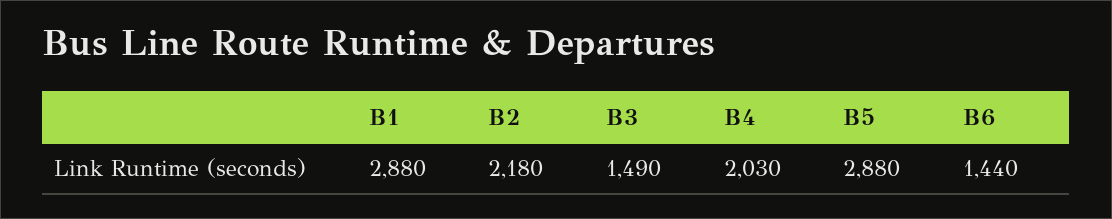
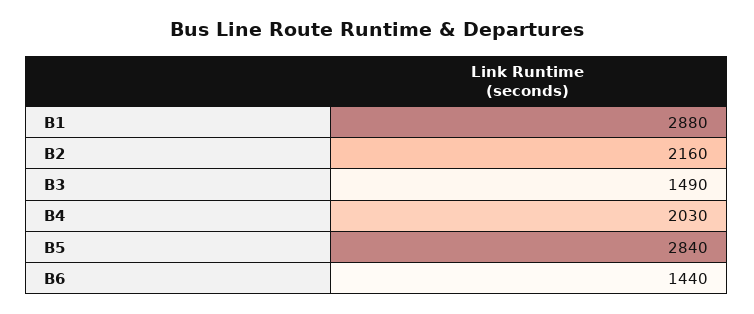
B2: 2180 -> 2160
B5: 2880 -> 2840

